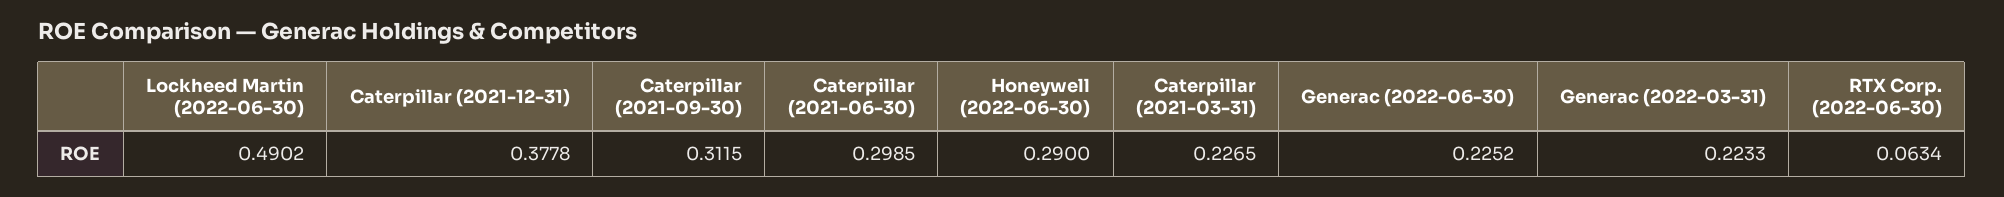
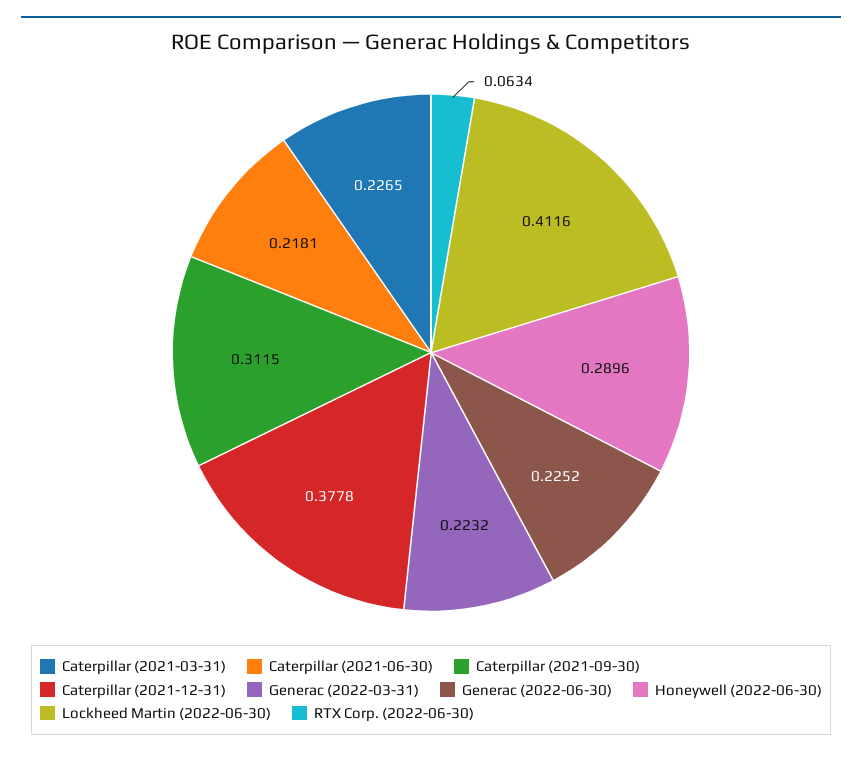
Lockheed Martin (2022-06-30): 0.4902 -> 0.4116
Caterpillar (2021-06-30): 0.2985 -> 0.2181
Honeywell (2022-06-30): 0.29 -> 0.2896
Generac (2022-03-31): 0.2233 -> 0.2232

